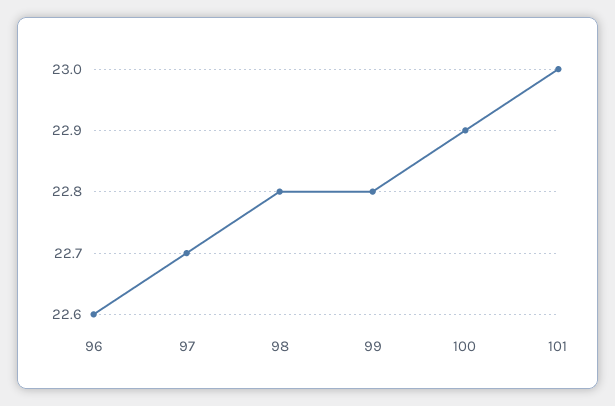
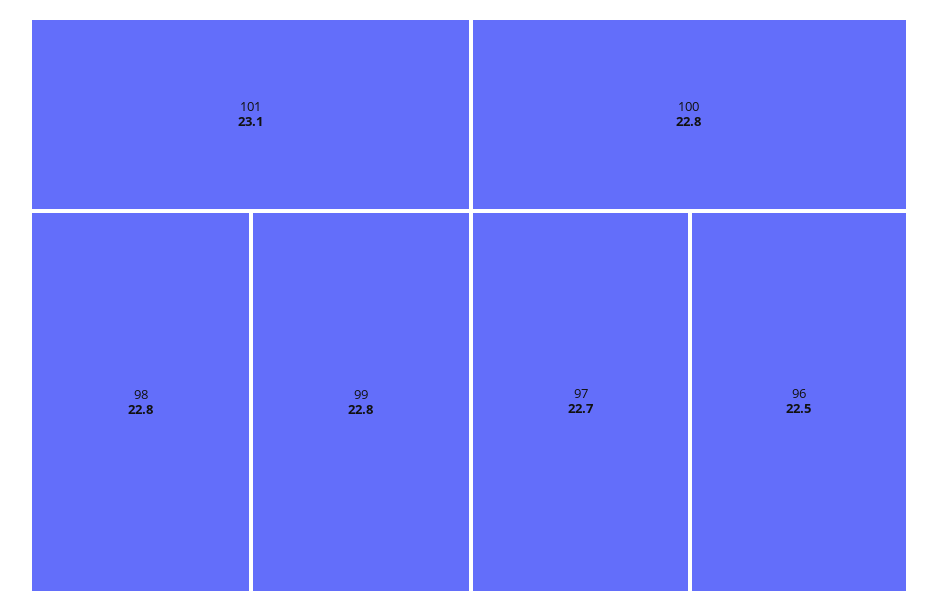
96: 22.6 -> 22.5
100: 22.9 -> 22.8
101: 23 -> 23.1

